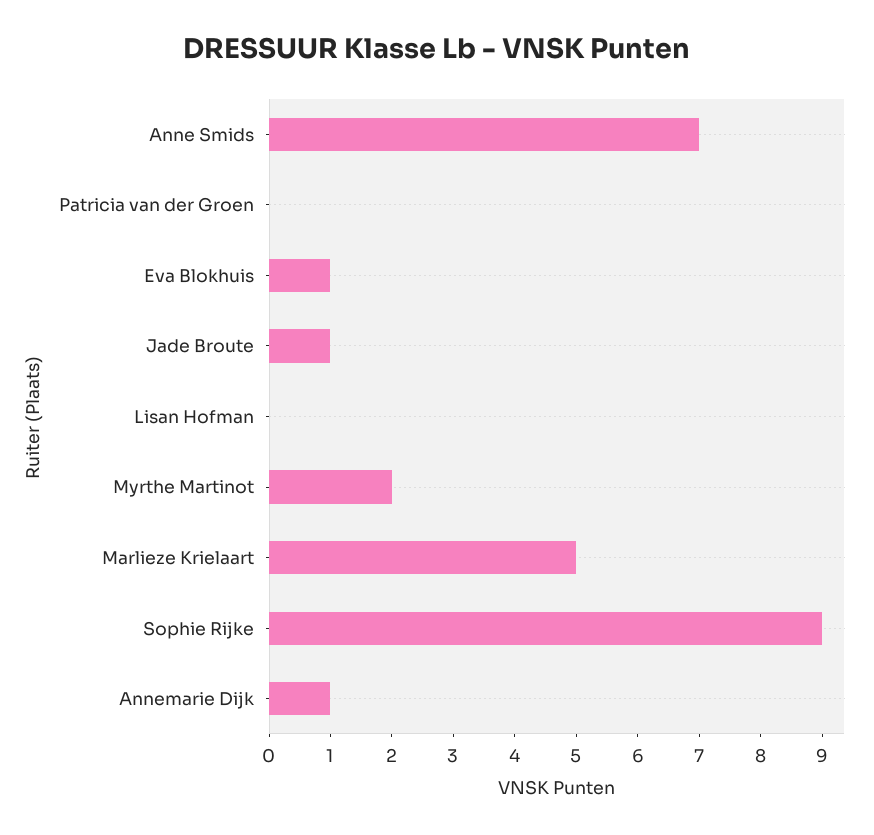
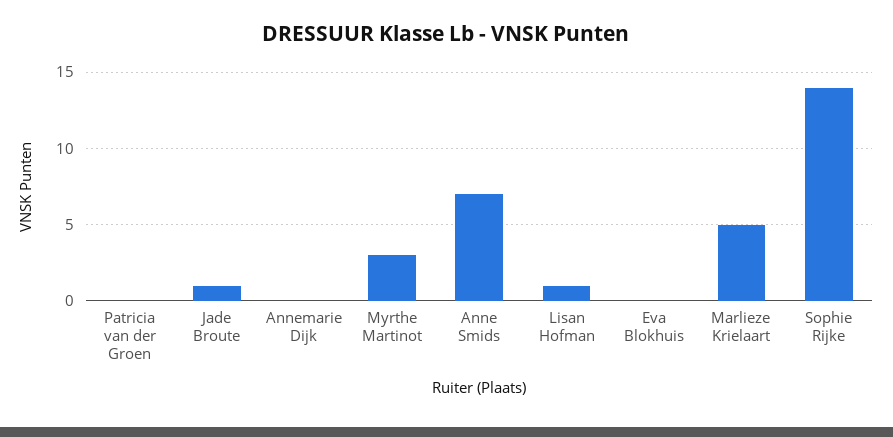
Eva Blokhuis: 1 -> 0
Lisan Hofman: 0 -> 1
Myrthe Martinot: 2 -> 3
Sophie Rijke: 9 -> 14
Annemarie Dijk: 1 -> 0

